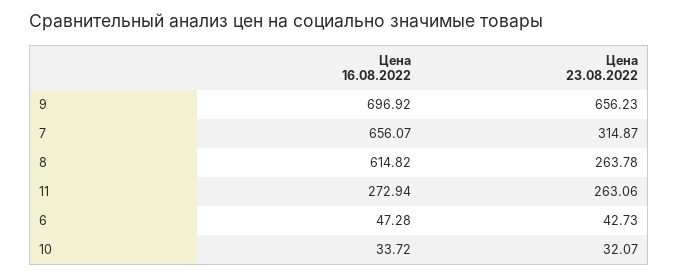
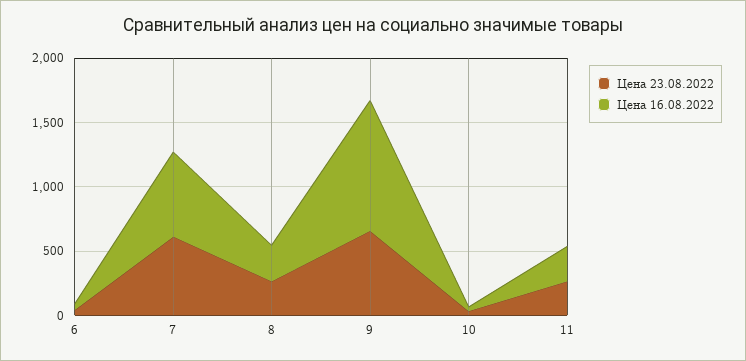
Цена 16.08.2022, 9: 696.92 -> 1000
Цена 23.08.2022, 7: 314.87 -> 600
Цена 16.08.2022, 8: 614.82 -> 300

